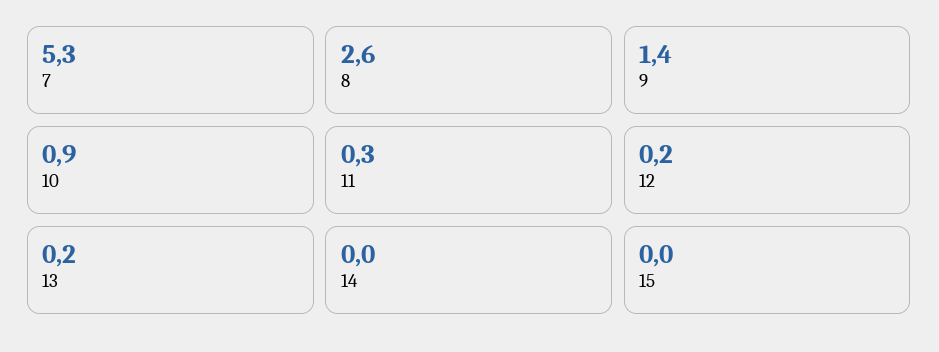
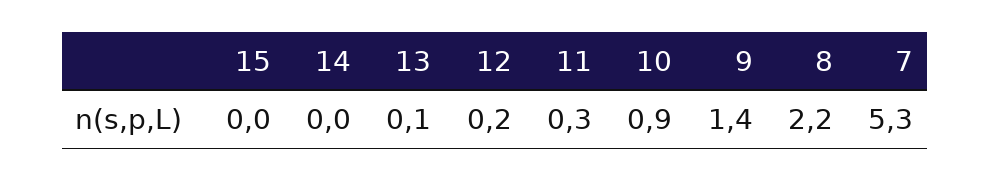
8: 2.6 -> 2.2
13: 0.2 -> 0.1

